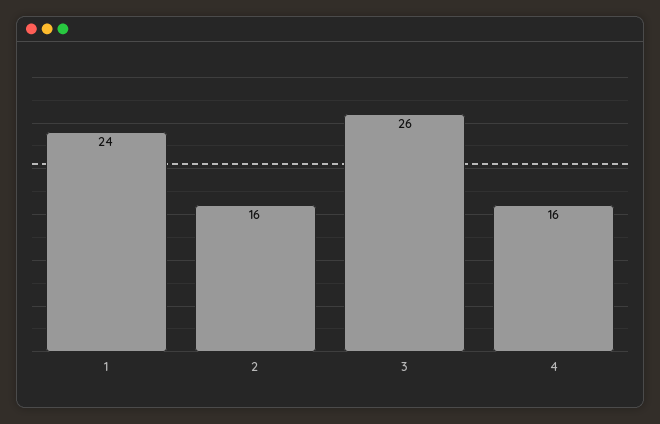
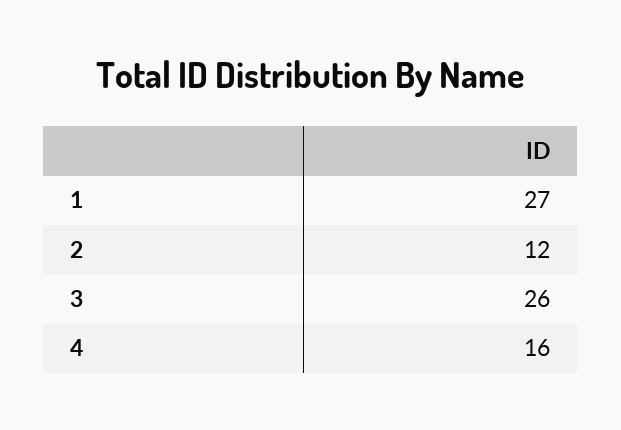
1: 24 -> 27
2: 16 -> 12

